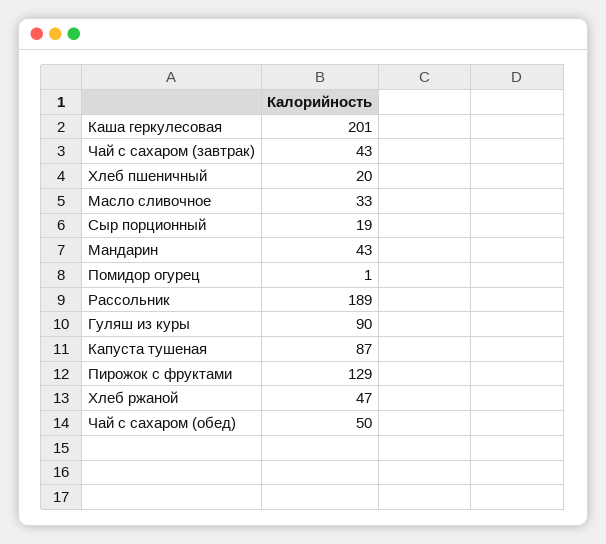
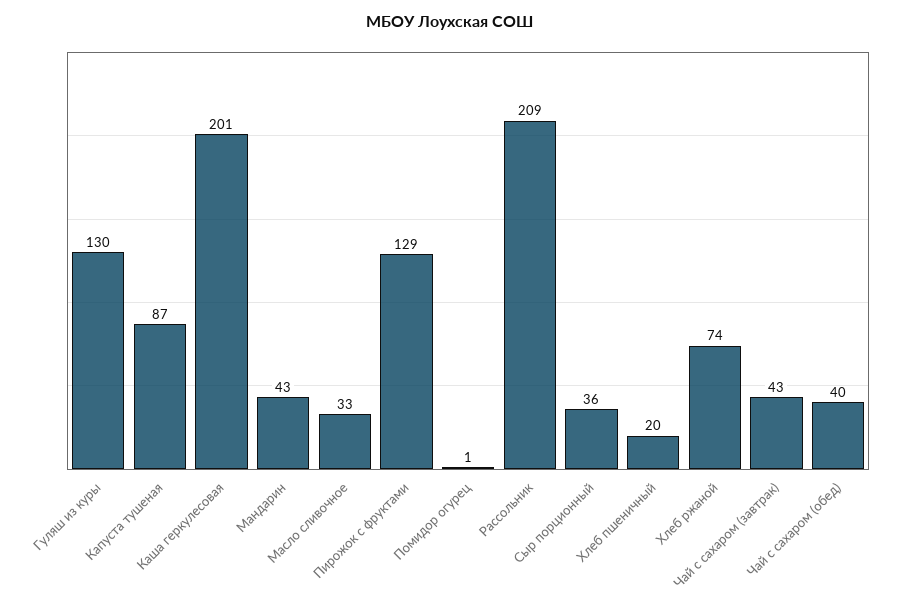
Сыр порционный: 19 -> 36
Рассольник: 189 -> 209
Гуляш из куры: 90 -> 130
Хлеб ржаной: 47 -> 74
Чай с сахаром (обед): 50 -> 40

